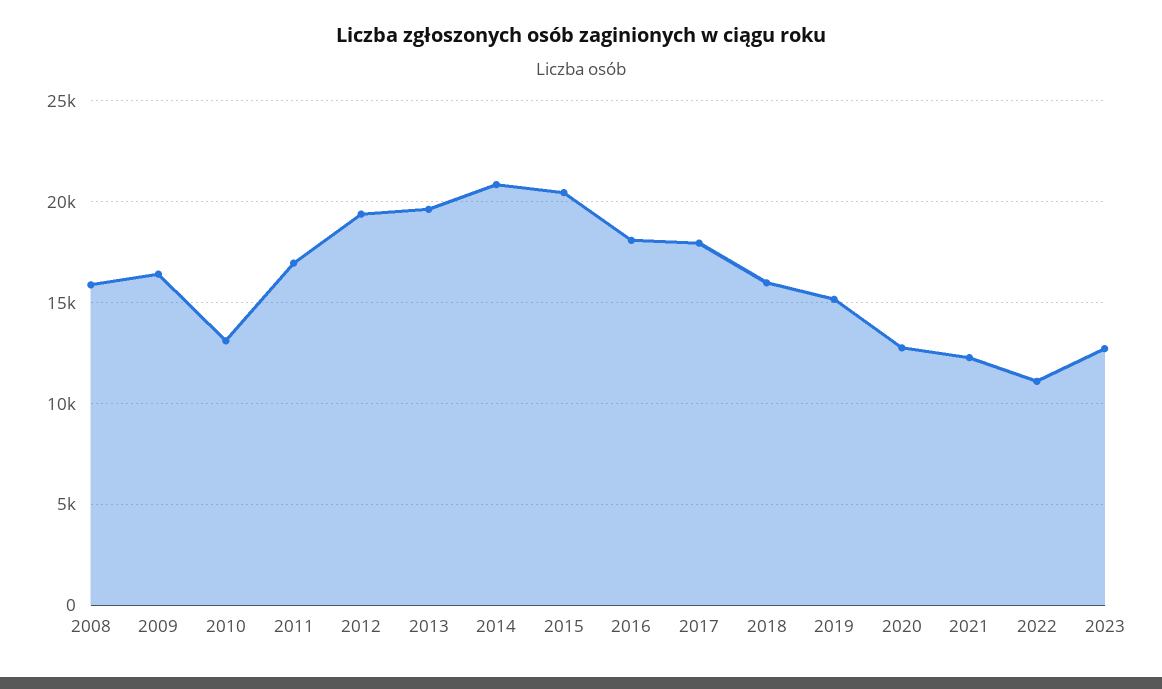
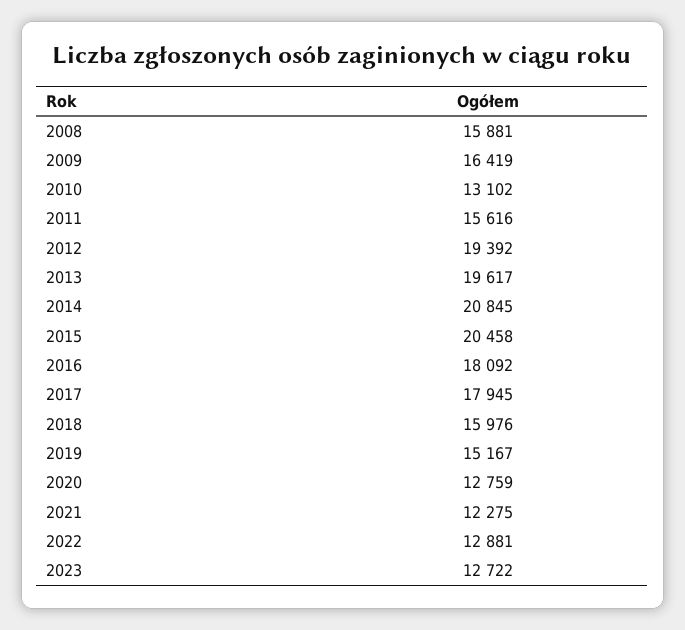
2011: 17000 -> 15616
2022: 11000 -> 12881

